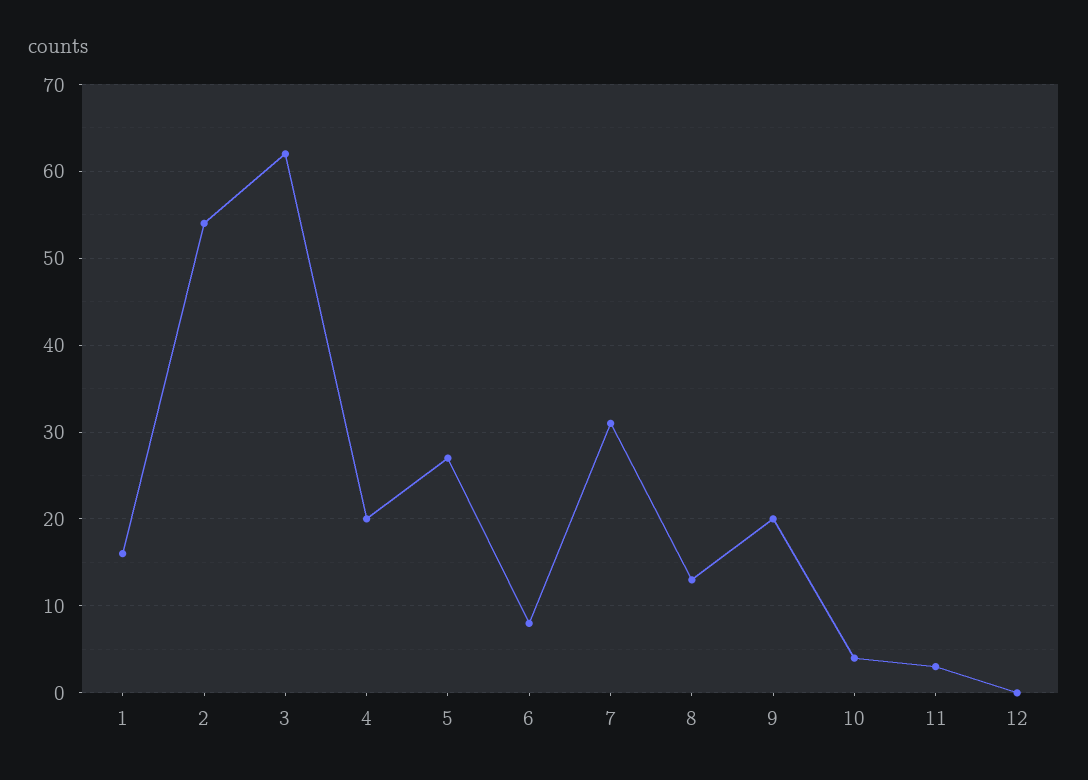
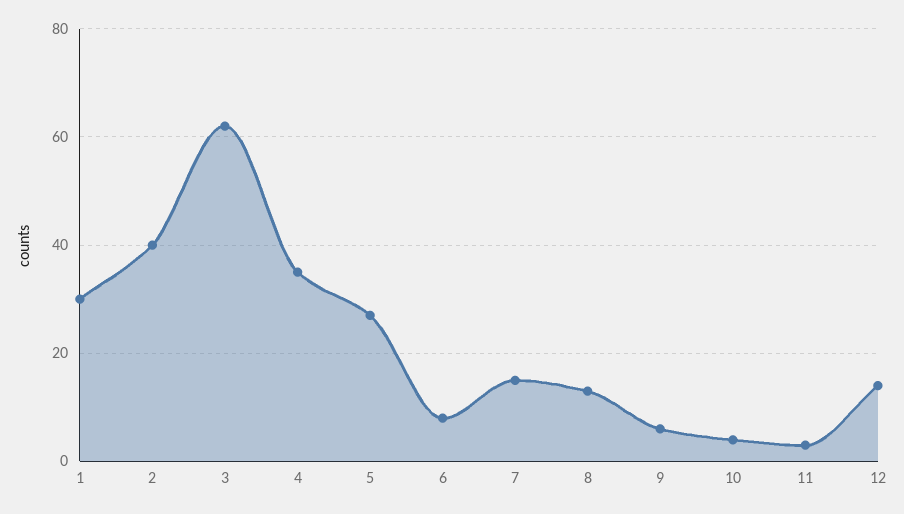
1: 16 -> 30
2: 54 -> 40
4: 20 -> 35
7: 31 -> 15
9: 20 -> 5
12: 0 -> 15

